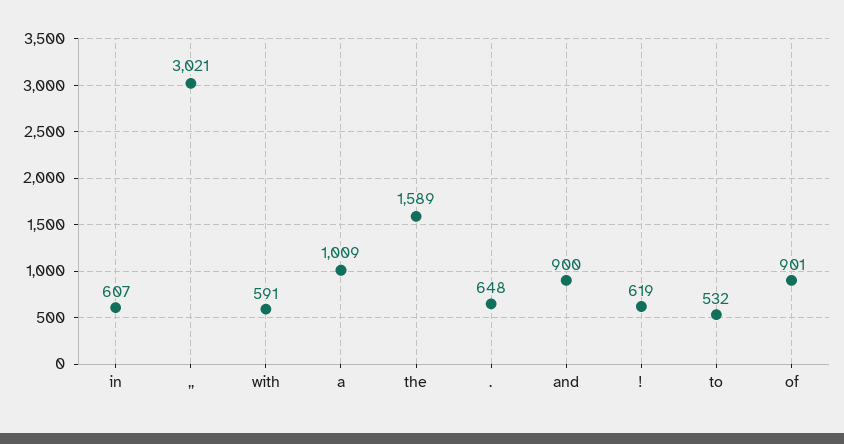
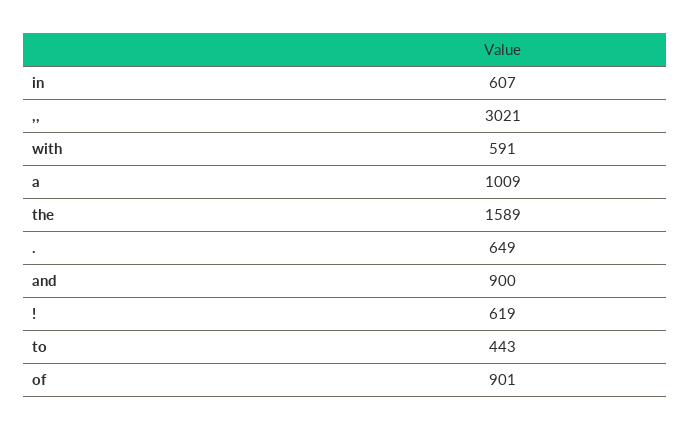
.: 648 -> 649
to: 532 -> 443

